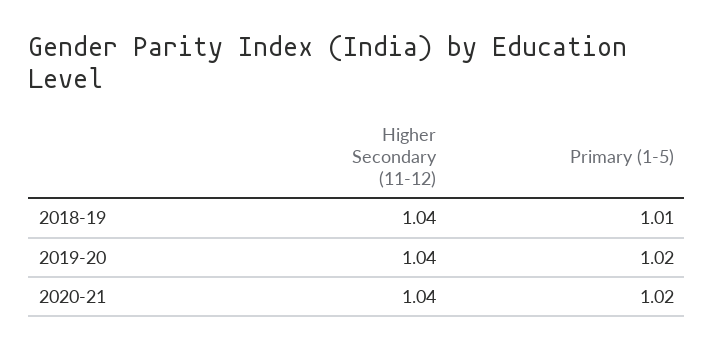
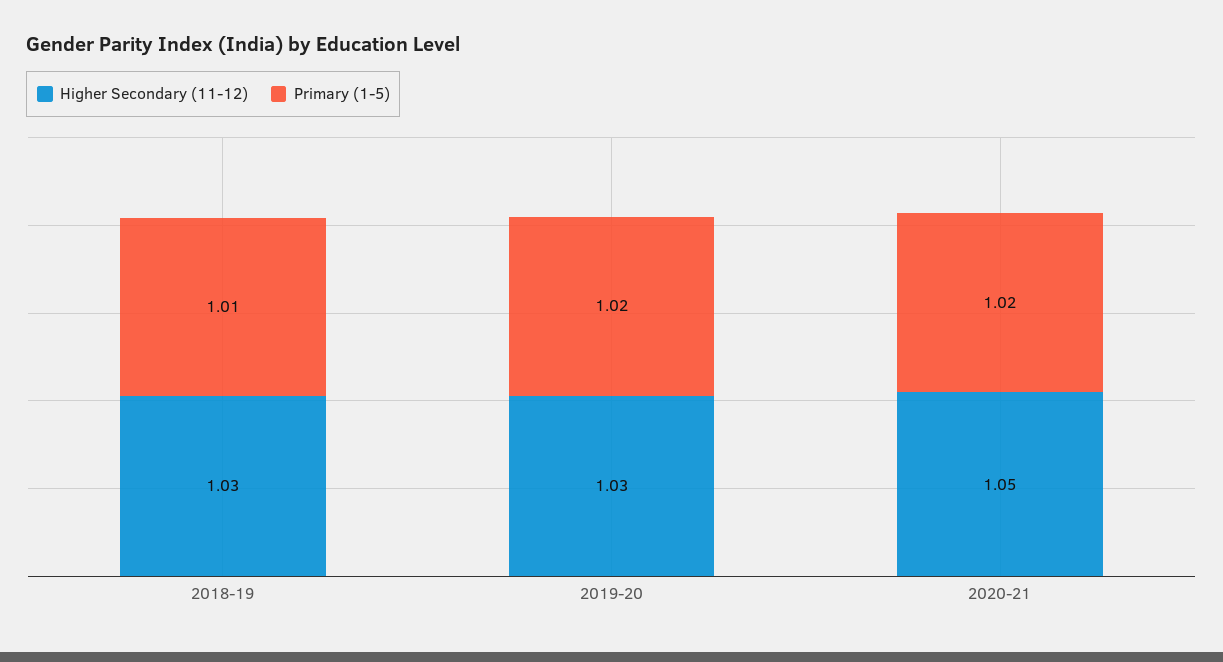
Higher Secondary (11-12), 2018-19: 1.04 -> 1.03
Higher Secondary (11-12), 2019-20: 1.04 -> 1.03
Higher Secondary (11-12), 2020-21: 1.04 -> 1.05

